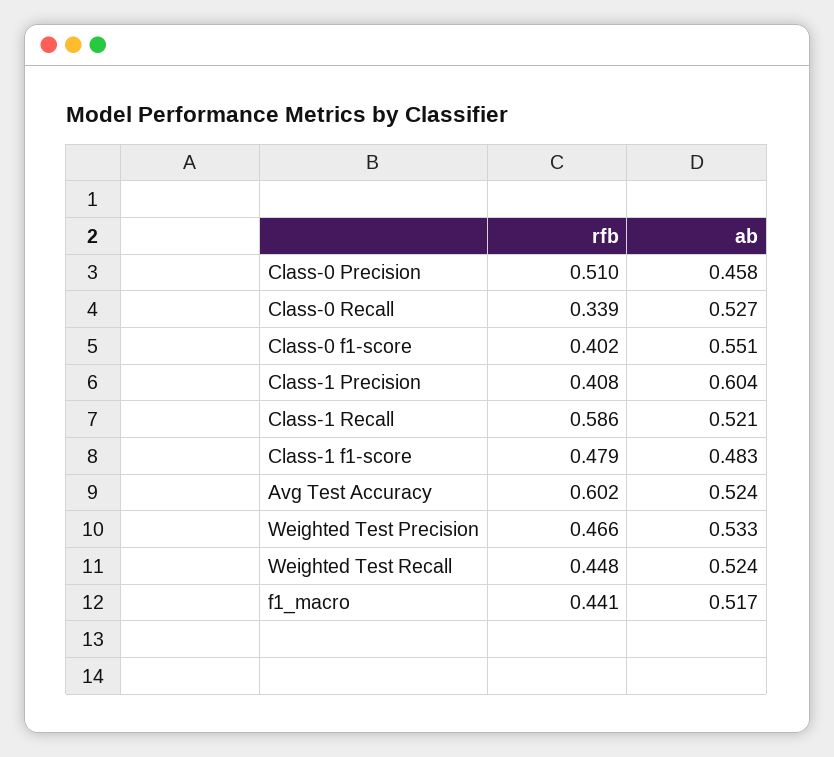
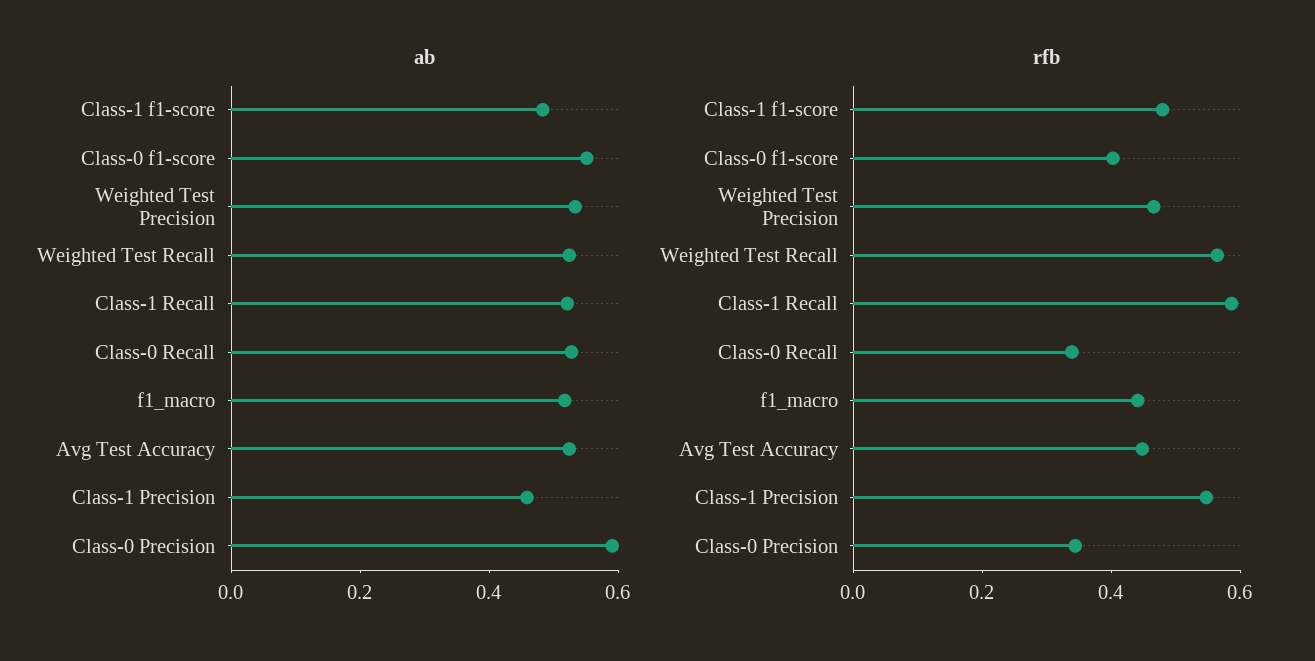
rfb, Class-0 Precision: 0.51 -> 0.35
ab, Class-0 Precision: 0.458 -> 0.6
rfb, Class-1 Precision: 0.408 -> 0.55
ab, Class-1 Precision: 0.604 -> 0.45
rfb, Avg Test Accuracy: 0.602 -> 0.45
rfb, Weighted Test Recall: 0.448 -> 0.55

